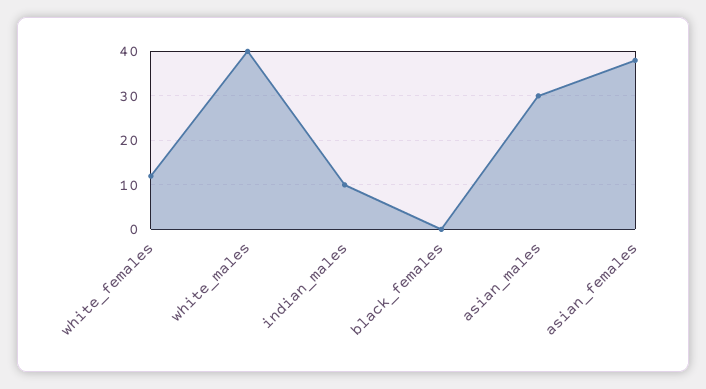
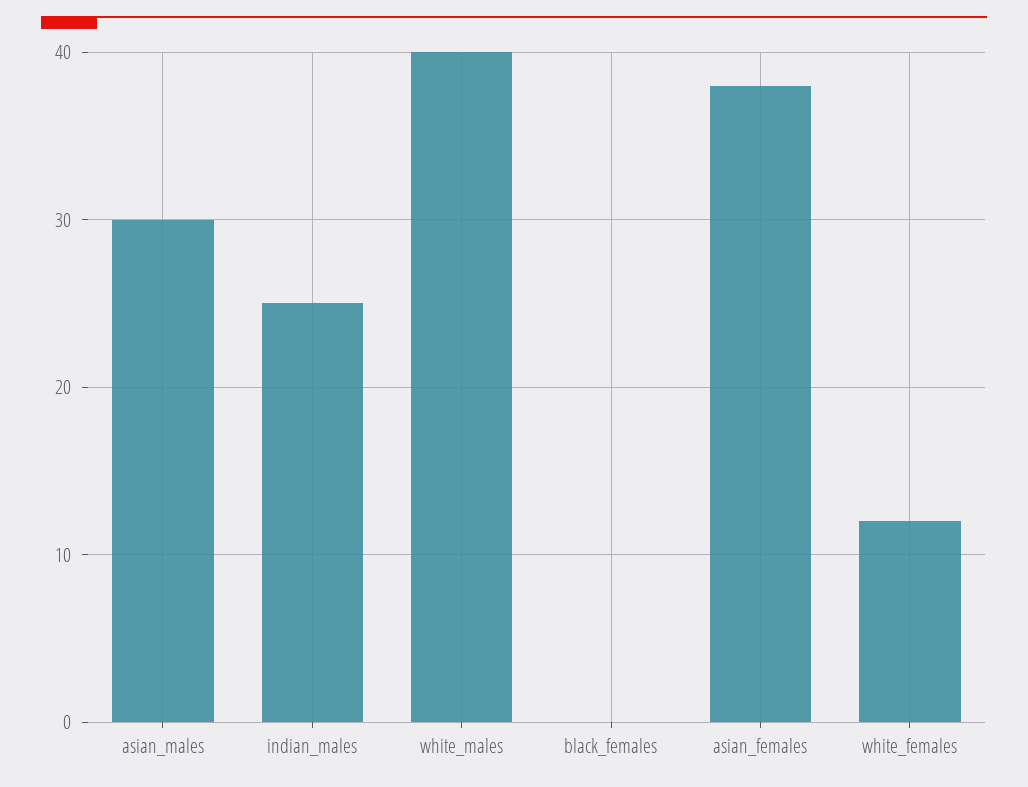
indian_males: 10 -> 25

